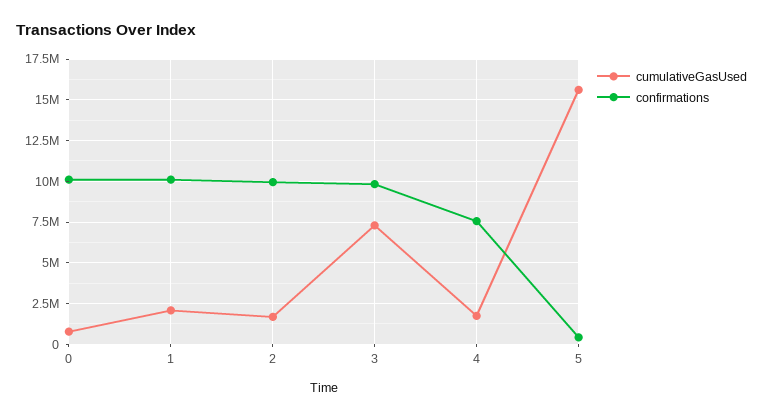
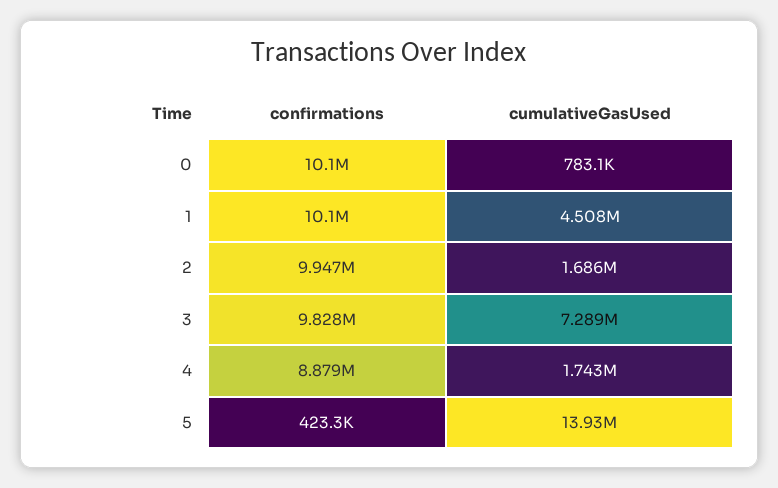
cumulativeGasUsed, 1: 2000000 -> 4508000
confirmations, 4: 7500000 -> 8879000
cumulativeGasUsed, 5: 15500000 -> 13930000

